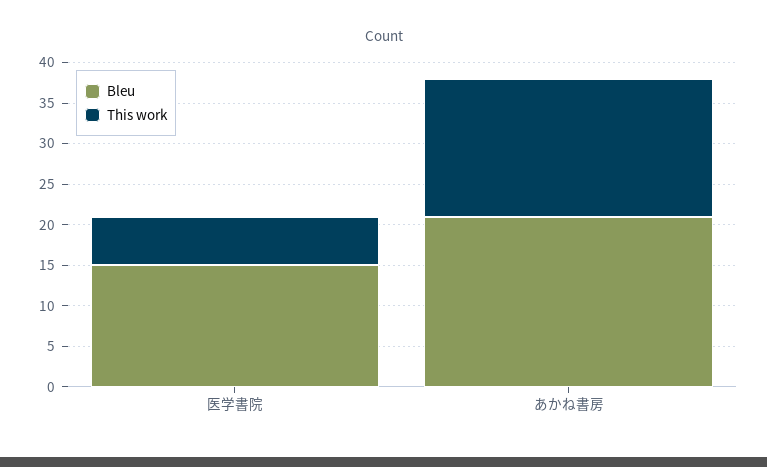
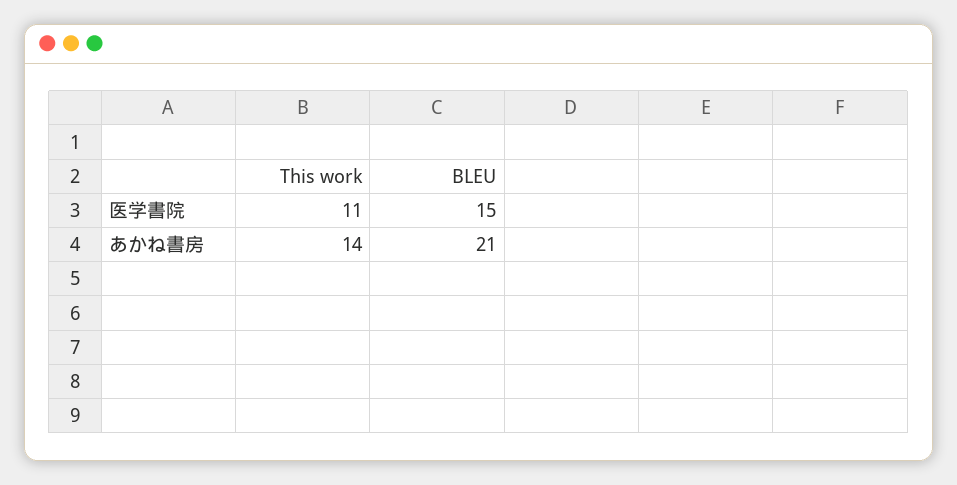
This work, 医学書院: 6 -> 11
This work, あかね書房: 17 -> 14

